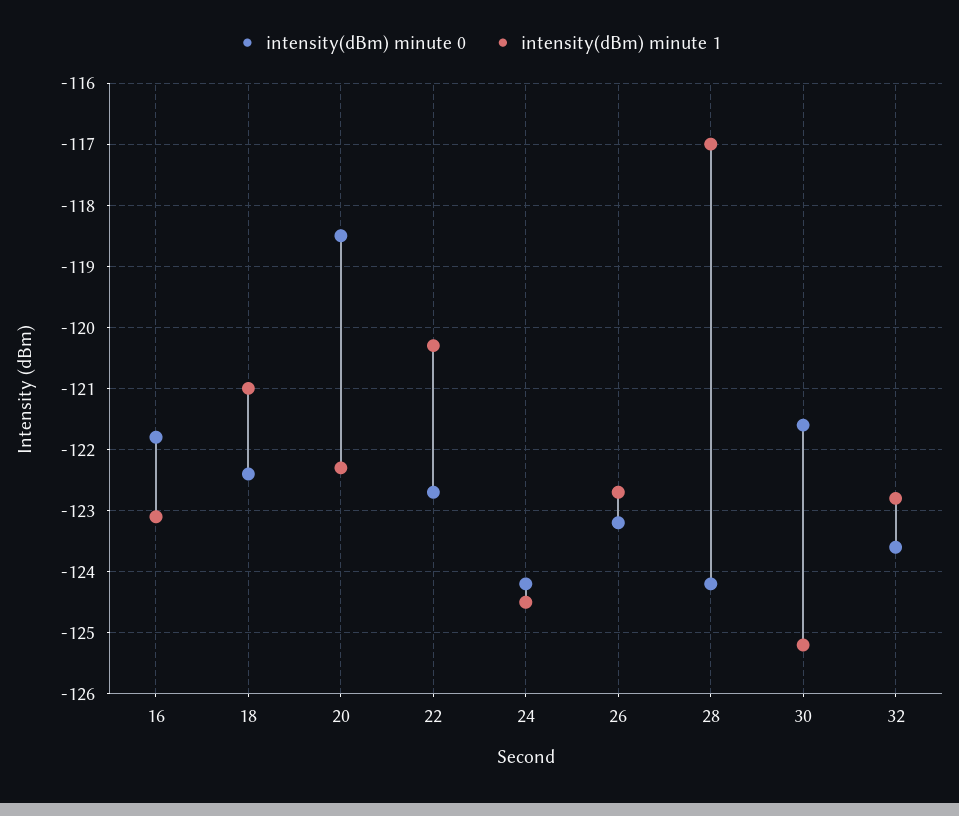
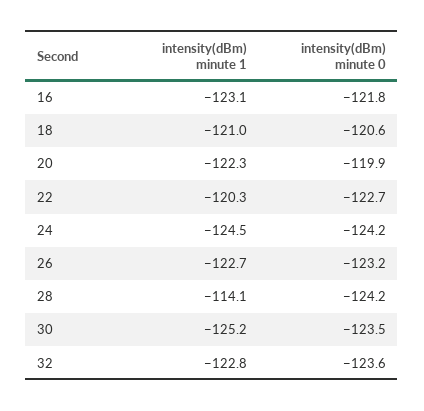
intensity(dBm) minute 0, 18: -122.4 -> -120.6
intensity(dBm) minute 0, 20: -118.5 -> -119.9
intensity(dBm) minute 1, 28: -117 -> -114.1
intensity(dBm) minute 0, 30: -121.6 -> -123.5

